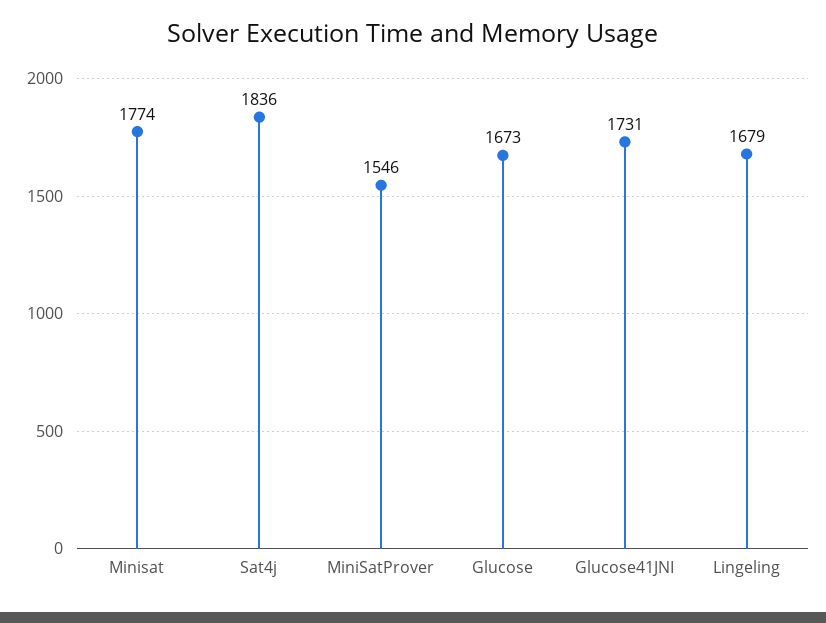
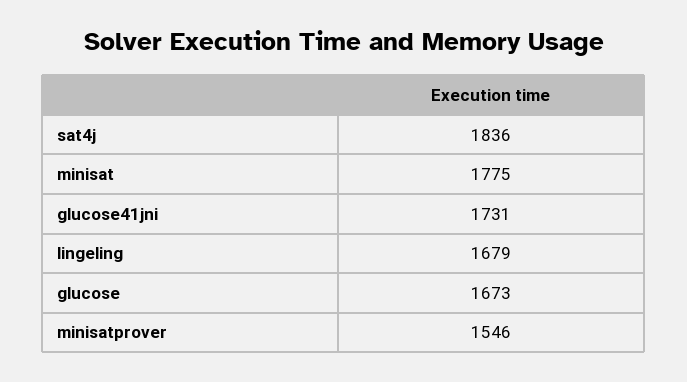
Minisat: 1774 -> 1775

